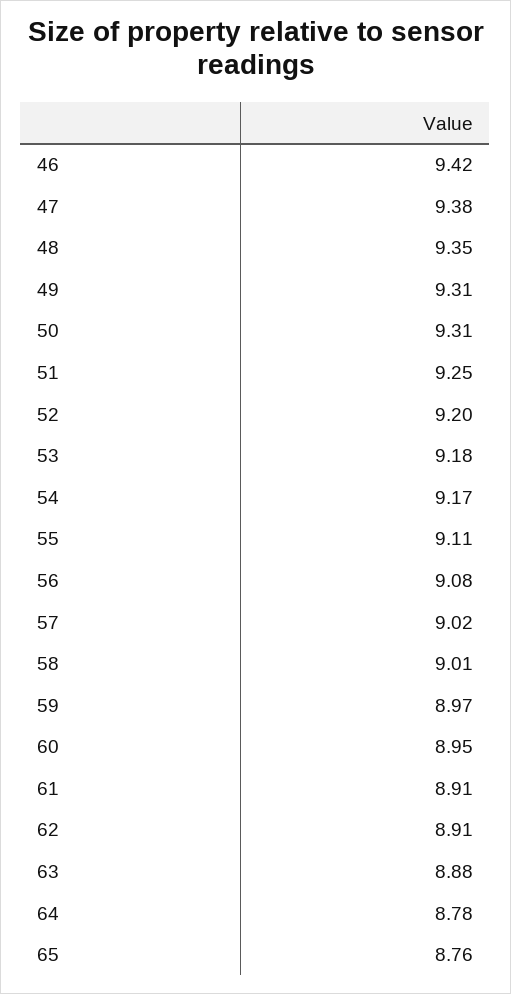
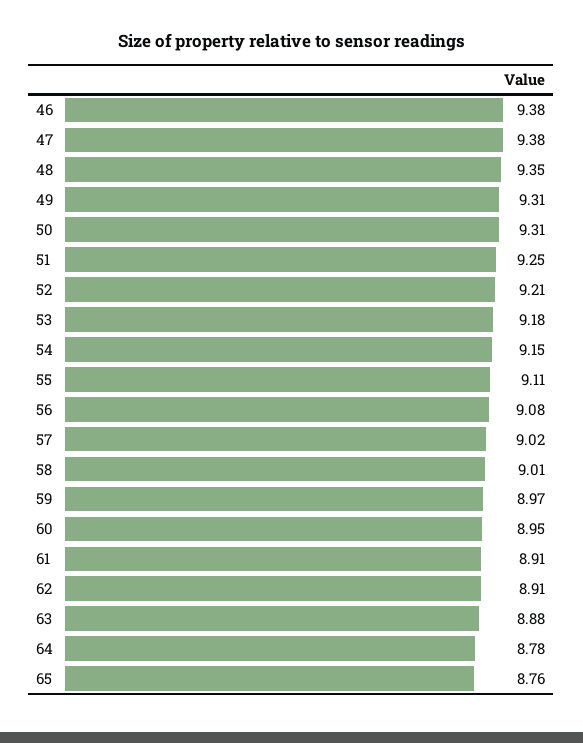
46: 9.42 -> 9.38
52: 9.2 -> 9.21
54: 9.17 -> 9.15

